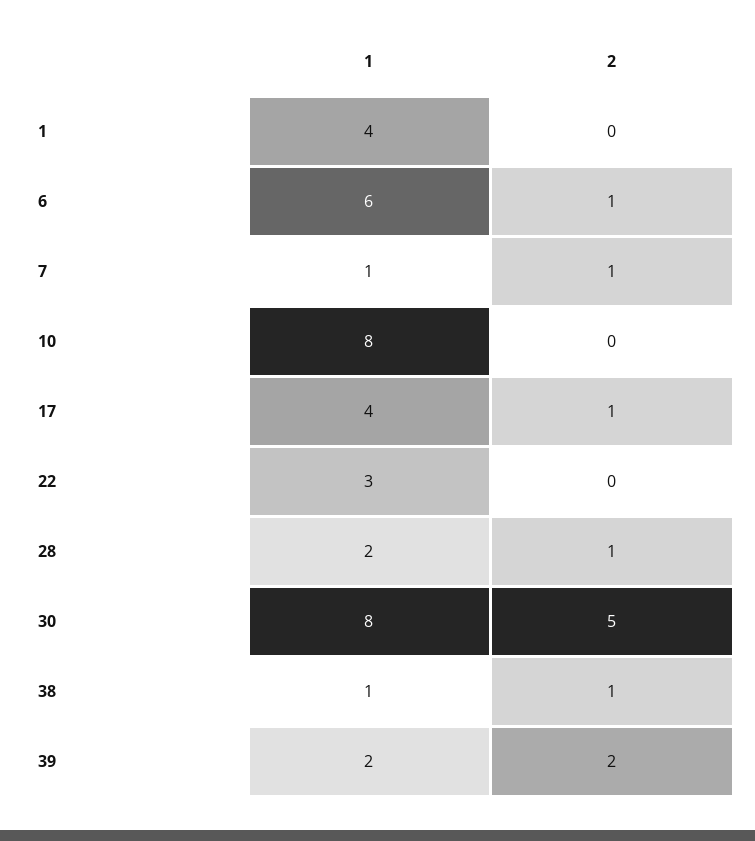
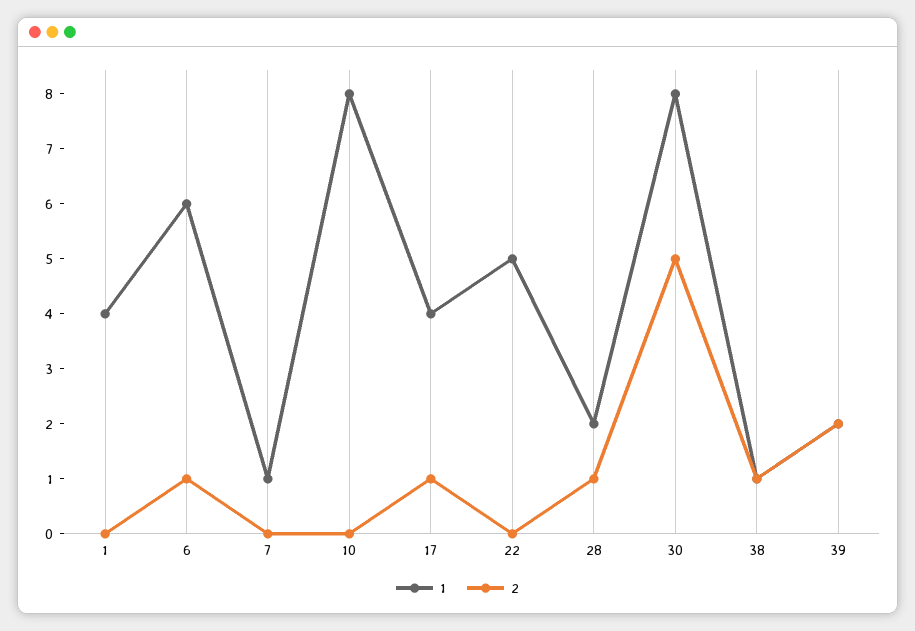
2, 7: 1 -> 0
1, 22: 3 -> 5

